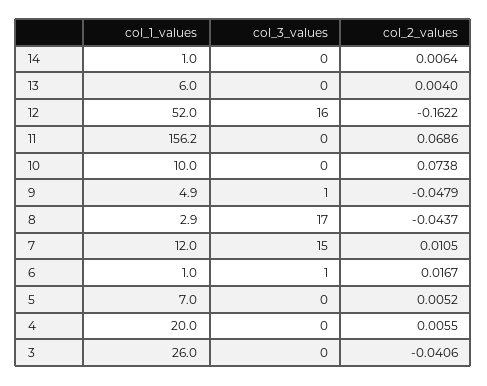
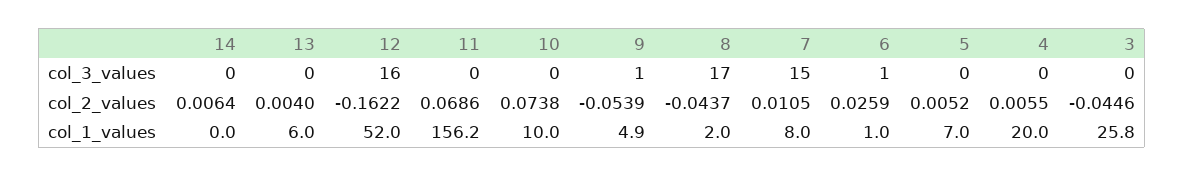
col_1_values, 14: 1 -> 0
col_2_values, 9: -0.0479 -> -0.0539
col_1_values, 8: 2.9 -> 2
col_1_values, 7: 12 -> 8
col_2_values, 6: 0.0167 -> 0.0259
col_1_values, 3: 26 -> 25.8
col_2_values, 3: -0.0406 -> -0.0446

